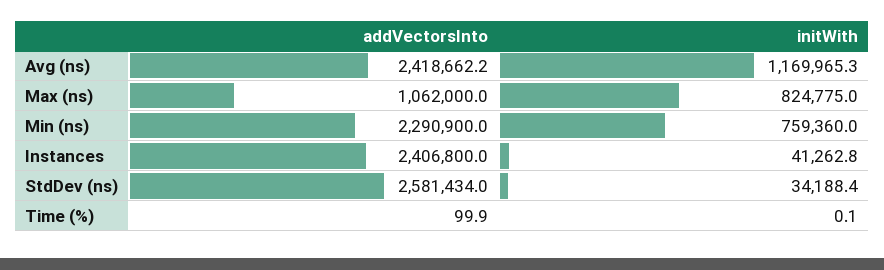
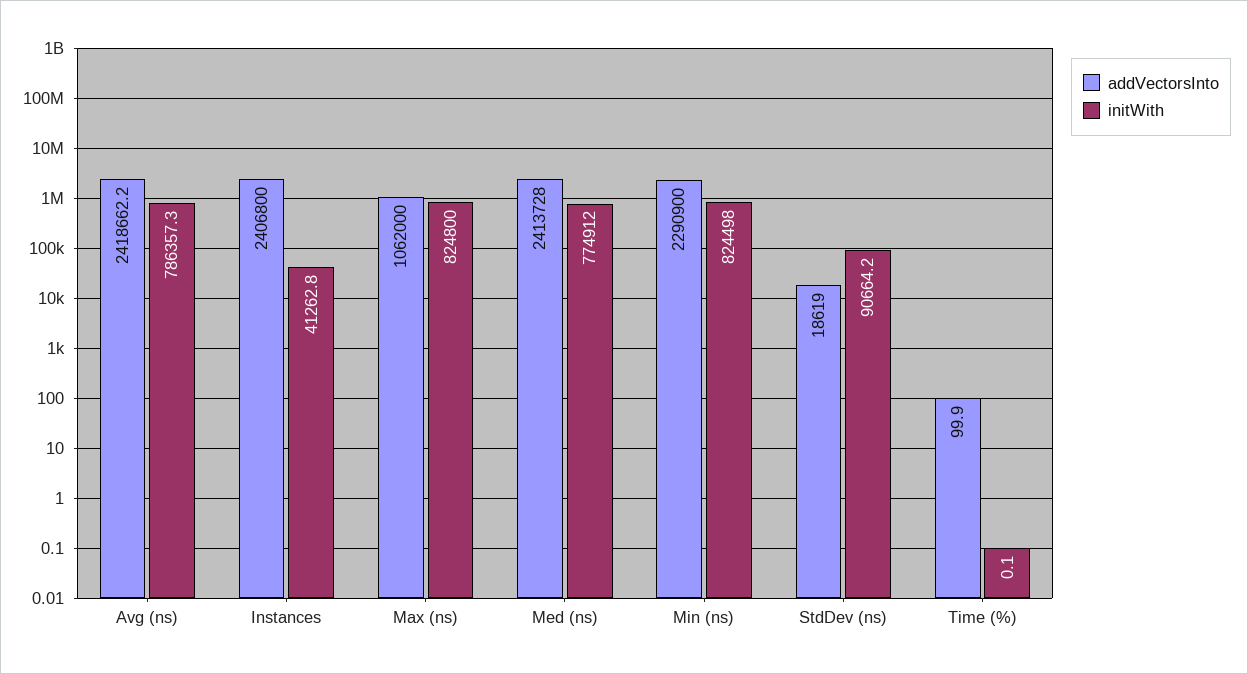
initWith, Avg (ns): 1169965.3 -> 786357.3
initWith, Max (ns): 824775 -> 824800
initWith, Min (ns): 759360 -> 824498
addVectorsInto, StdDev (ns): 2581434 -> 18619
initWith, StdDev (ns): 34188.4 -> 90664.2
addVectorsInto, Med (ns): none -> 2413728
initWith, Med (ns): none -> 774912

